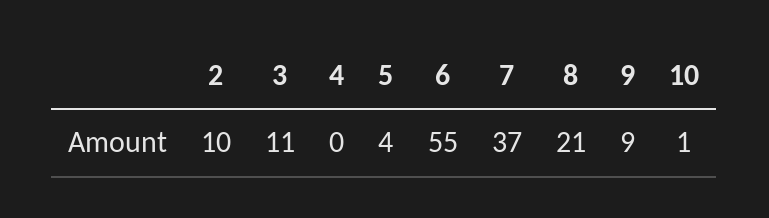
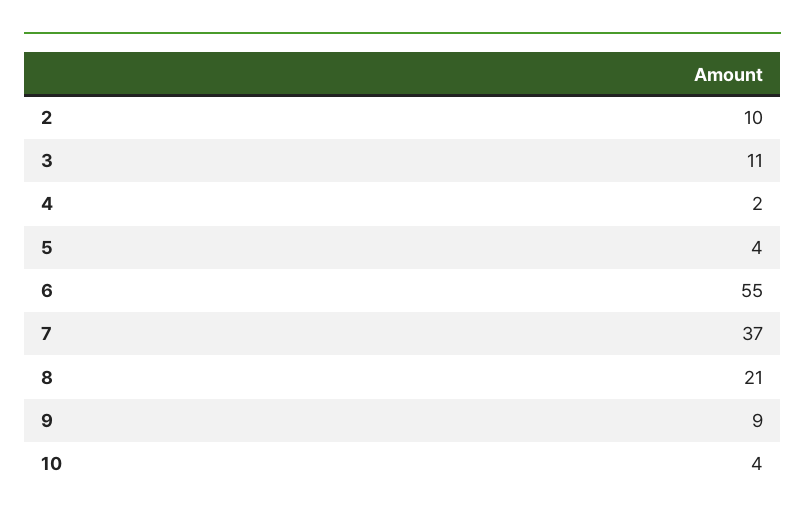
4: 0 -> 2
10: 1 -> 4

